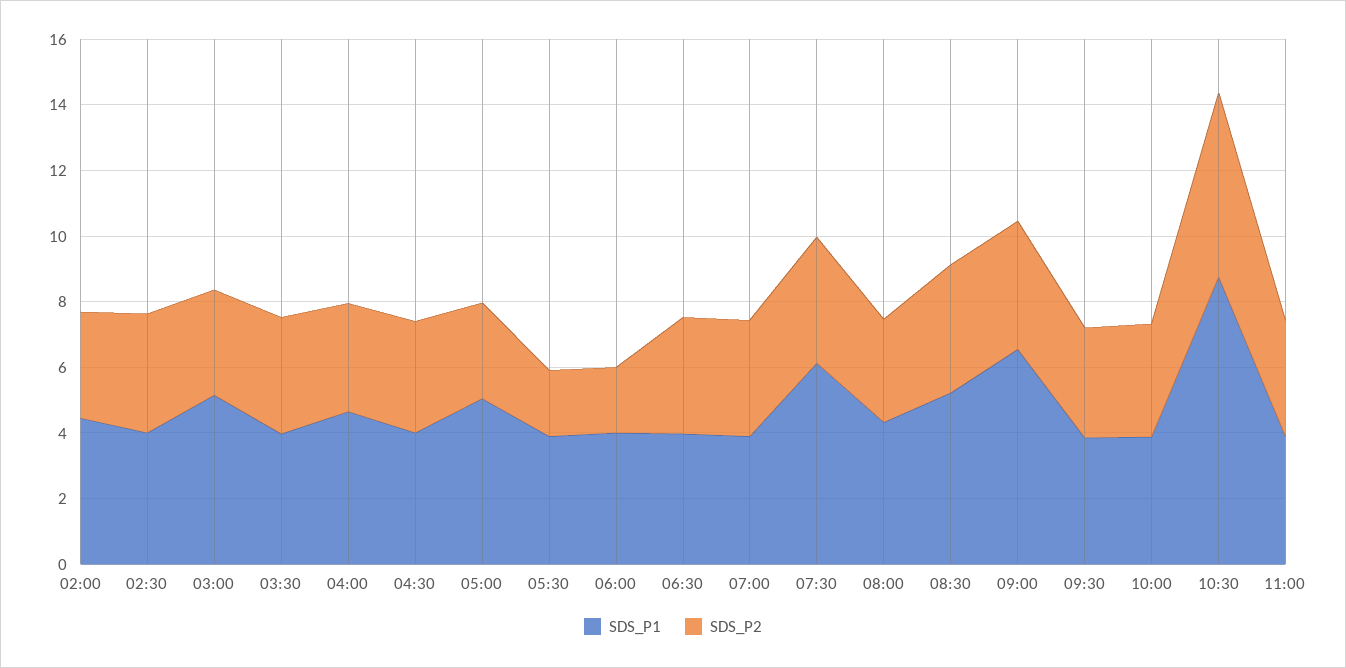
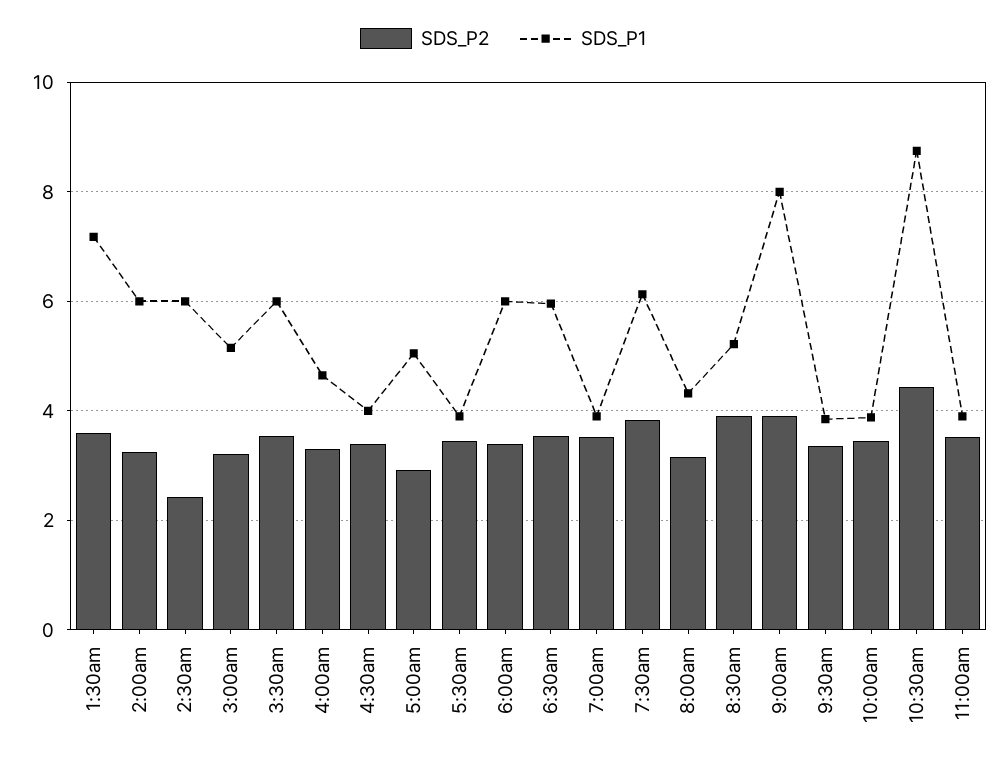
SDS_P1, 02:00: 4.5 -> 6
SDS_P1, 02:30: 4 -> 6
SDS_P2, 02:30: 3.5 -> 2.4
SDS_P1, 03:30: 4 -> 6
SDS_P2, 05:30: 2 -> 3.4
SDS_P1, 06:00: 4 -> 6
SDS_P2, 06:00: 2 -> 3.4
SDS_P1, 06:30: 4 -> 6
SDS_P1, 09:00: 6.5 -> 8
SDS_P2, 10:30: 5.5 -> 4.4
SDS_P2, 1:30am: none -> 3.6
SDS_P1, 1:30am: none -> 7.2

